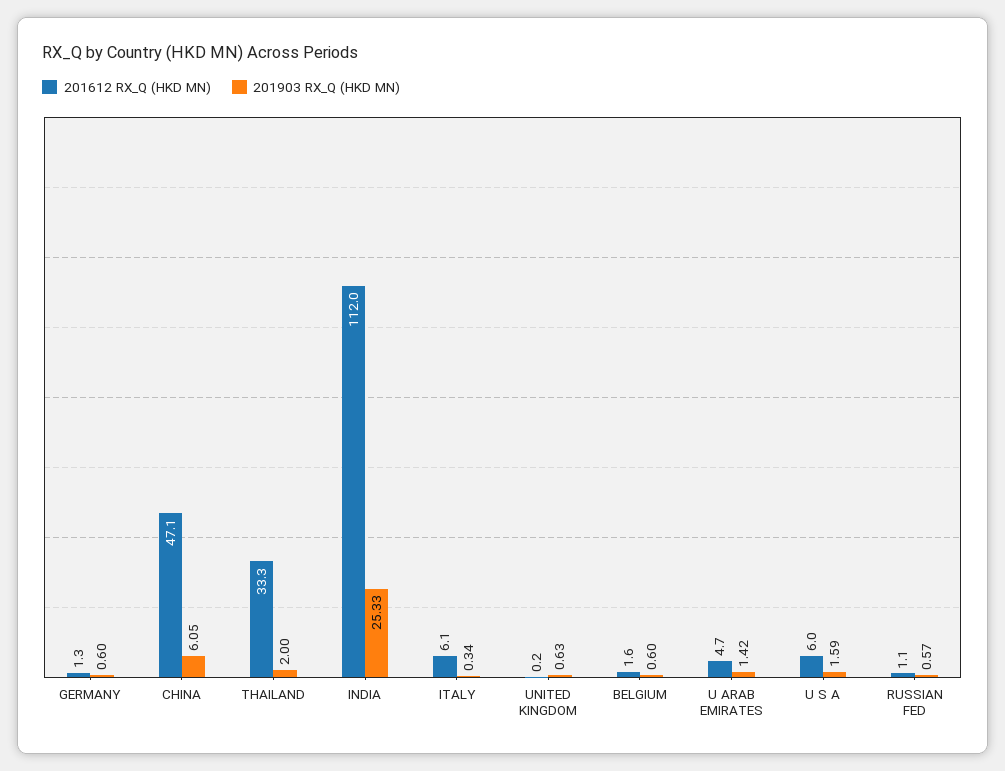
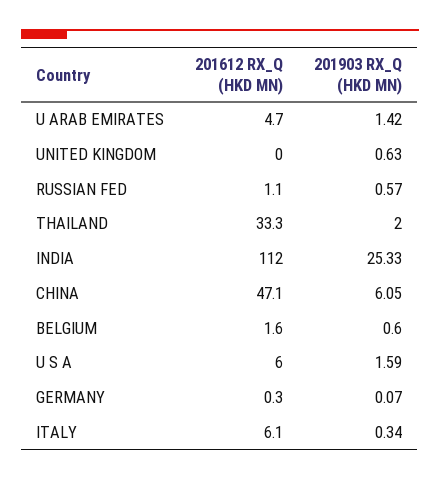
201612 RX_Q (HKD MN), GERMANY: 1.3 -> 0.3
201903 RX_Q (HKD MN), GERMANY: 0.6 -> 0.07
201612 RX_Q (HKD MN), UNITED KINGDOM: 0.2 -> 0

